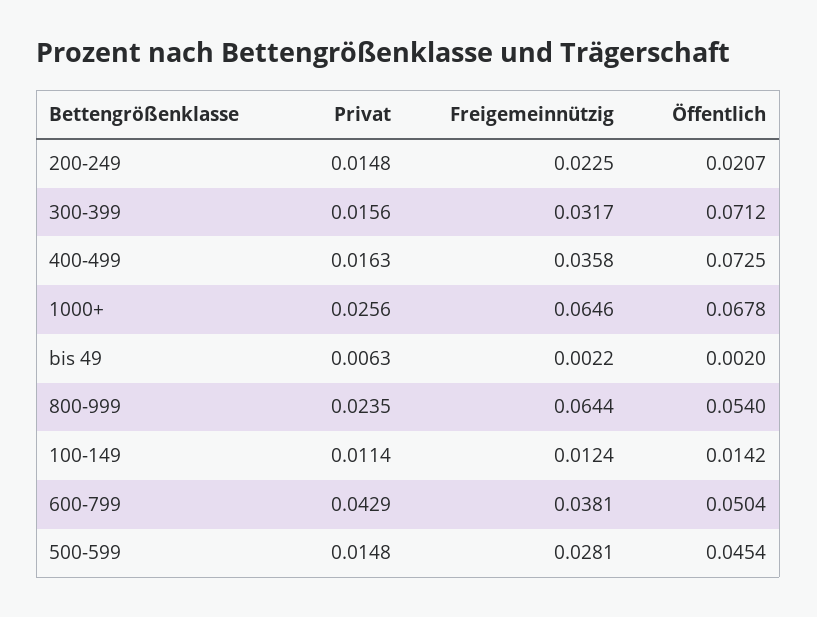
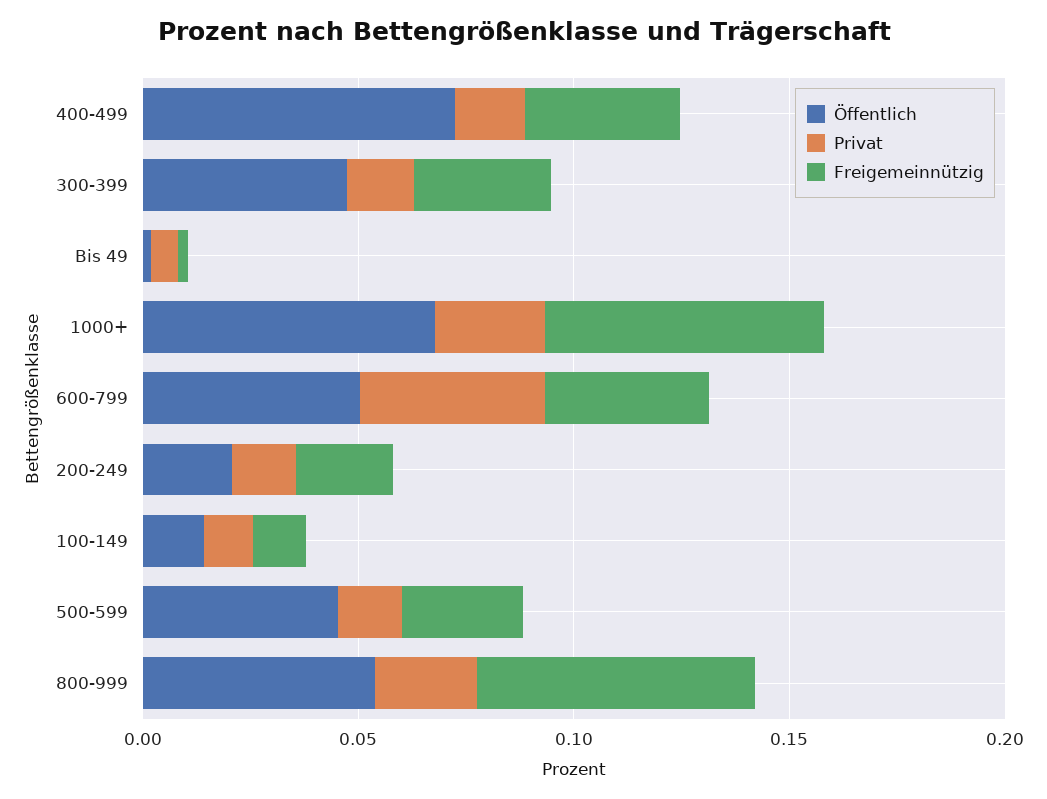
Öffentlich, 300-399: 0.0712 -> 0.05

